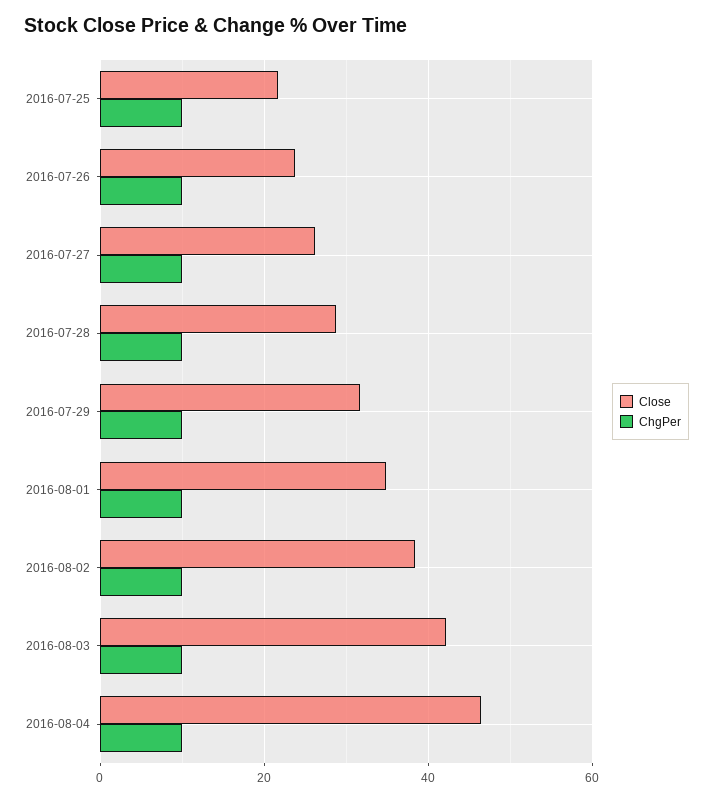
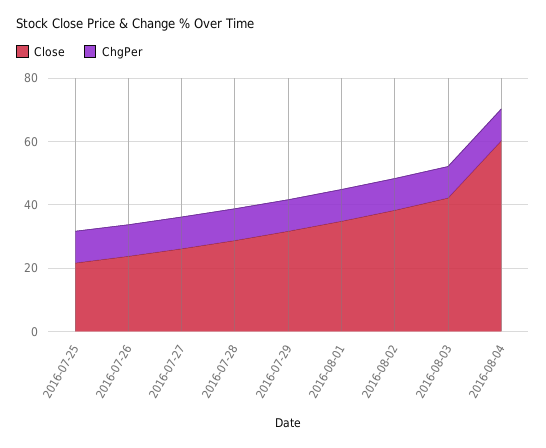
Close, 2016-08-04: 46 -> 60

